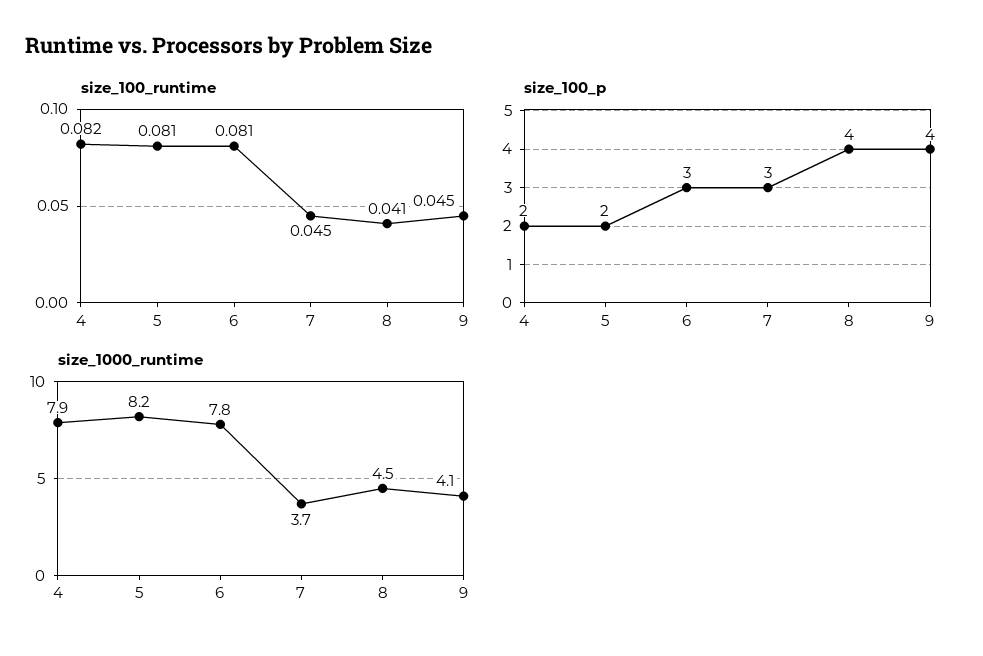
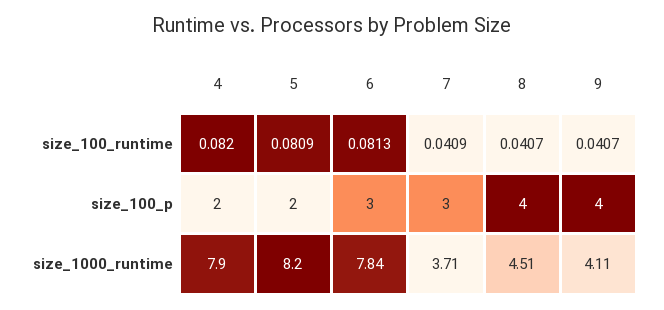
size_100_runtime, 7: 0.045 -> 0.0409
size_100_runtime, 9: 0.045 -> 0.0407

